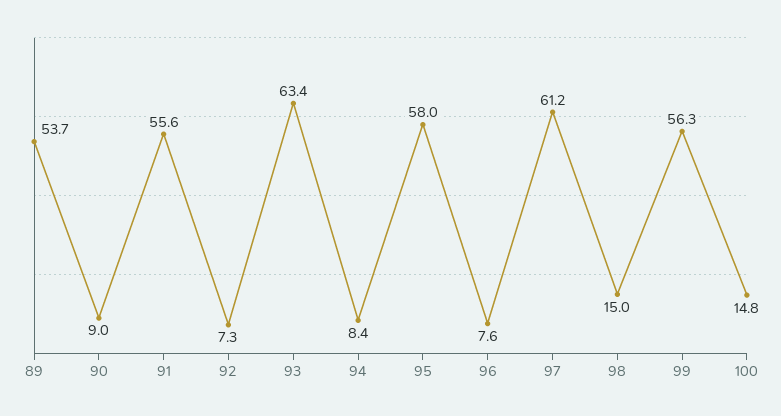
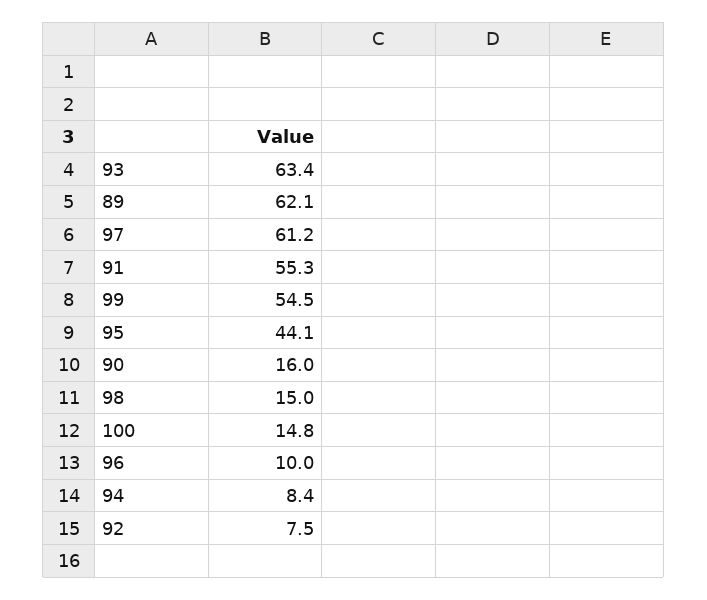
89: 53.7 -> 62.1
90: 9 -> 16
91: 55.6 -> 55.3
92: 7.3 -> 7.5
95: 58 -> 44.1
96: 7.6 -> 10
99: 56.3 -> 54.5

